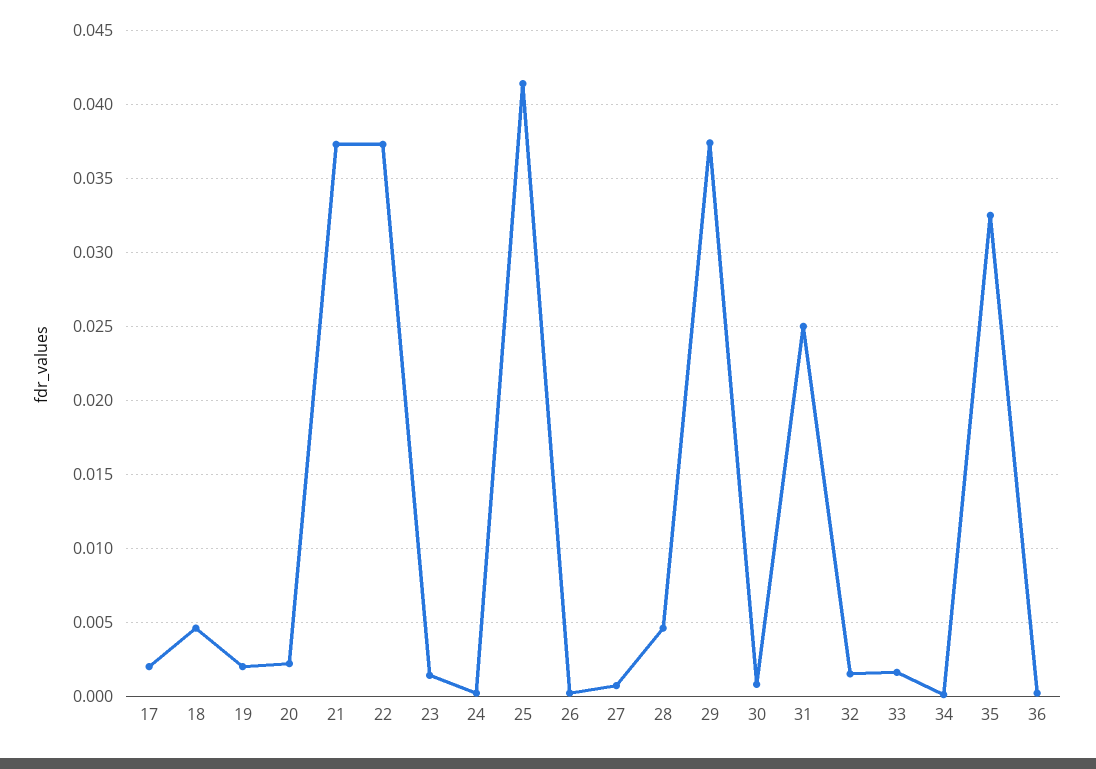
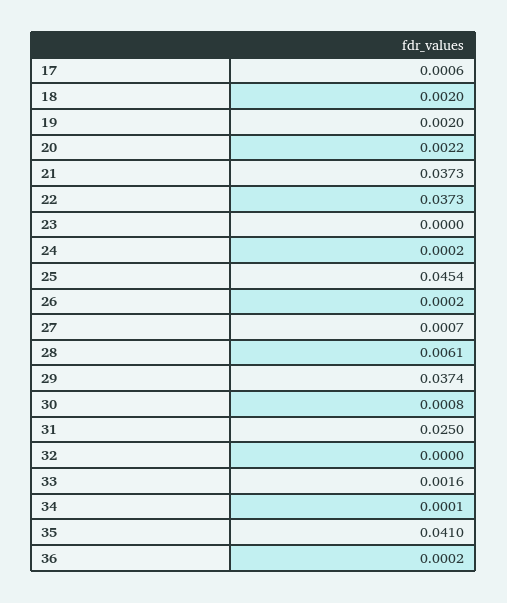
17: 0.002 -> 0.0006
18: 0.0045 -> 0.002
23: 0.0015 -> 0
25: 0.0415 -> 0.0454
28: 0.0045 -> 0.0061
32: 0.0015 -> 0
35: 0.0325 -> 0.041

